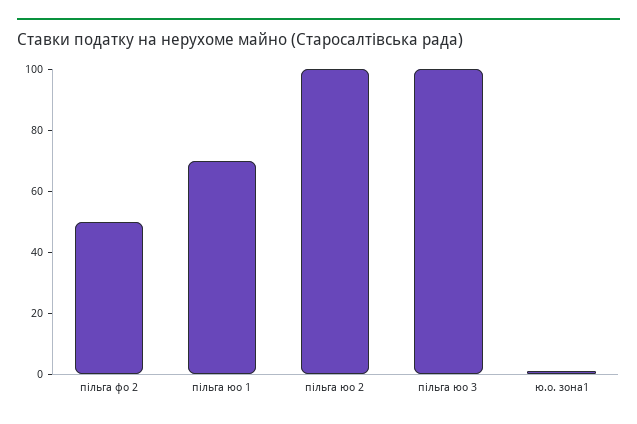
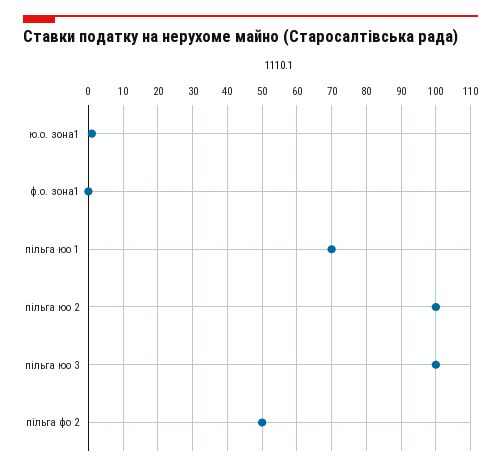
ф.о. зона1: none -> 0

